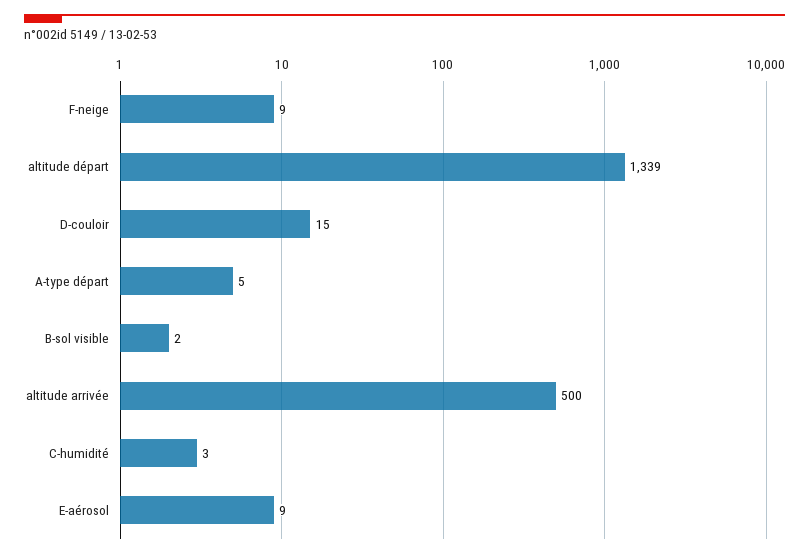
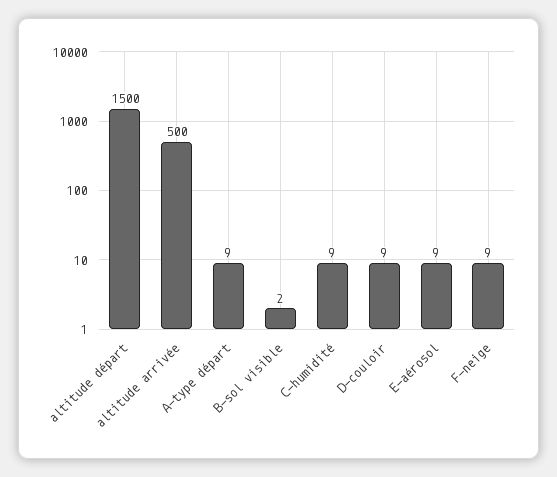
altitude départ: 1339 -> 1500
D-couloir: 15 -> 9
A-type départ: 5 -> 9
C-humidité: 3 -> 9

